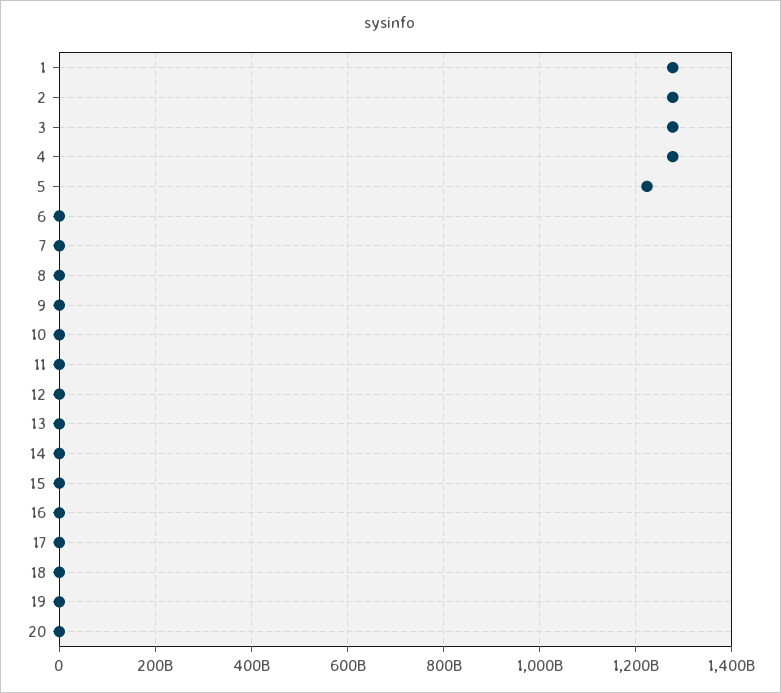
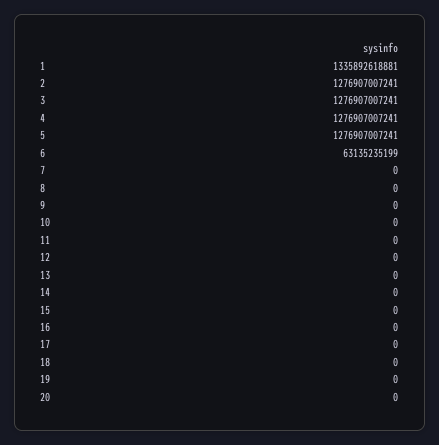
1: 1280000000000 -> 1335892618881
5: 1220000000000 -> 1276907007241
6: 0 -> 63135235199

